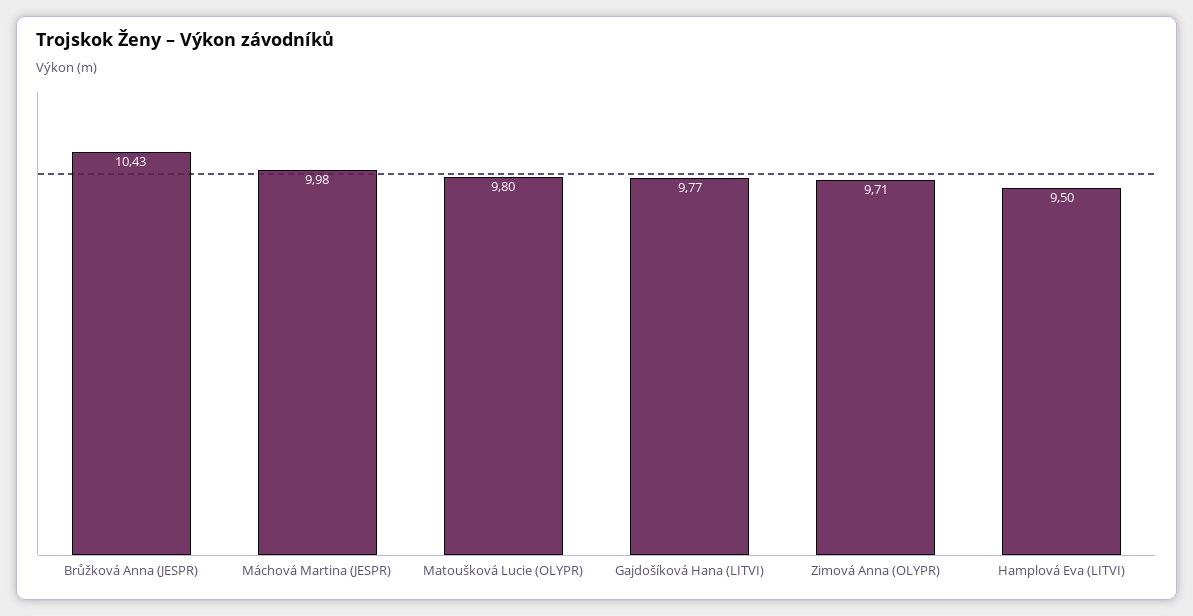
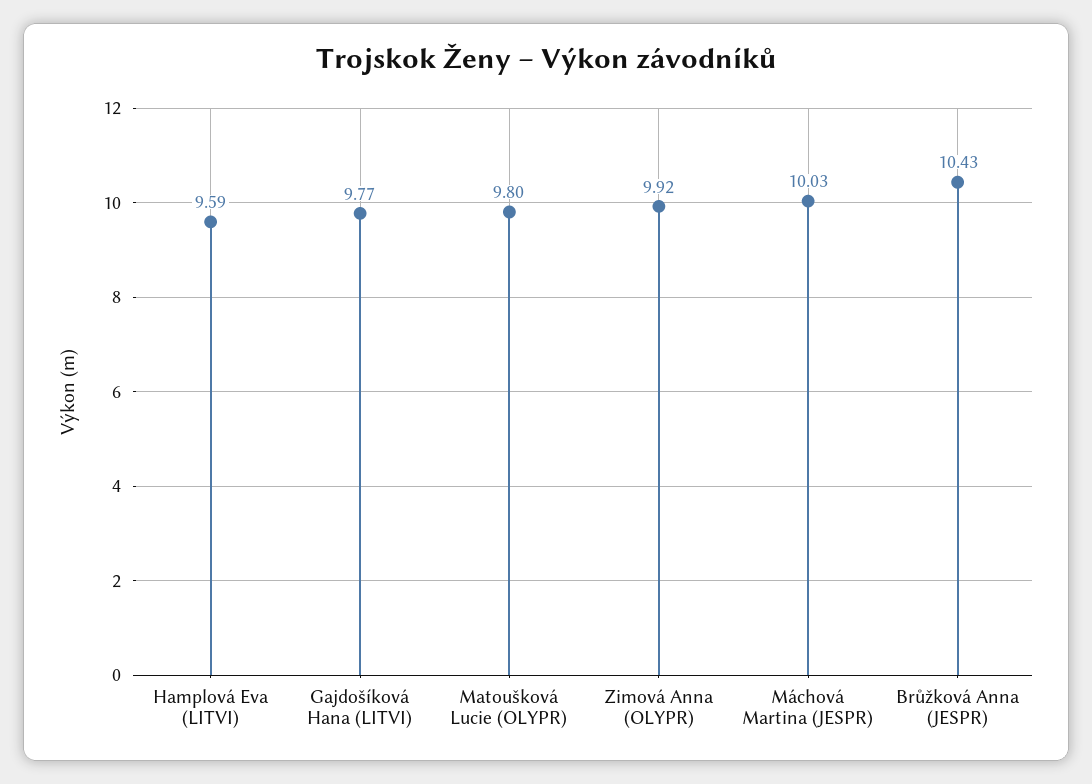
Máchová Martina (JESPR): 9.98 -> 10.03
Zimová Anna (OLYPR): 9.71 -> 9.92
Hamplová Eva (LITVI): 9.5 -> 9.59

